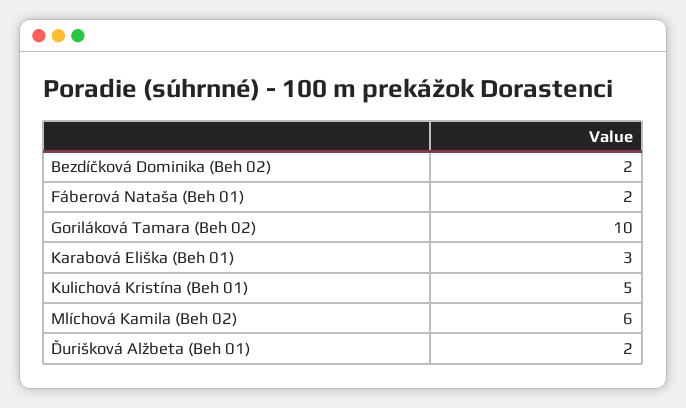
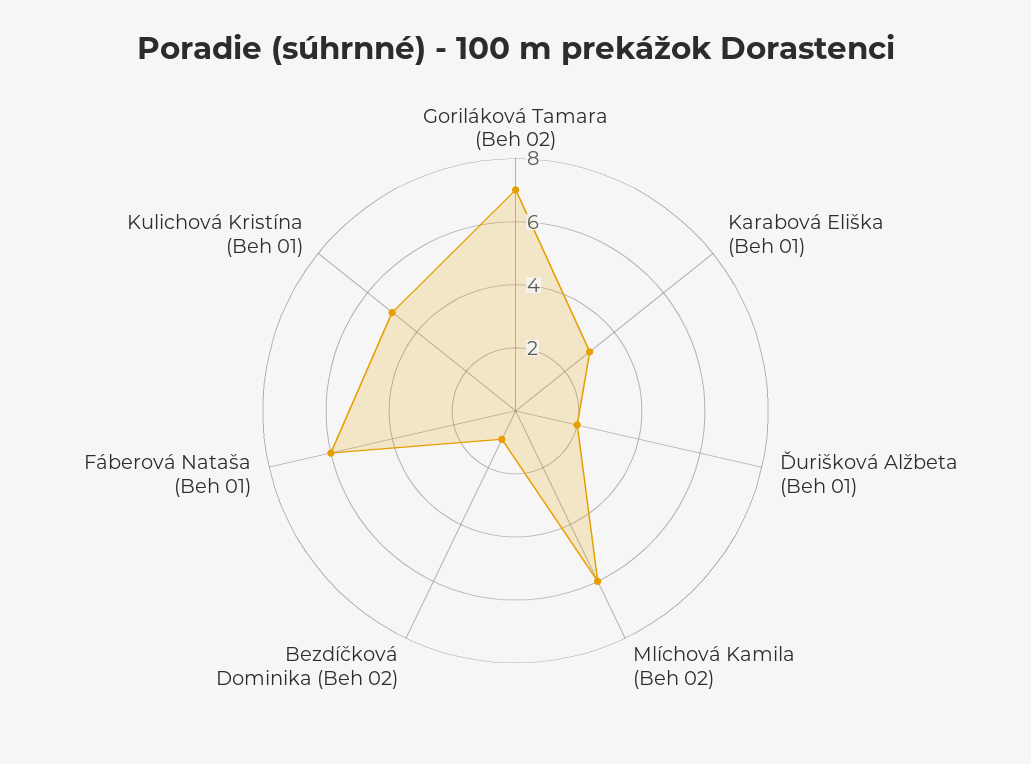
Bezdíčková Dominika (Beh 02): 2 -> 1
Fáberová Nataša (Beh 01): 2 -> 6
Goriláková Tamara (Beh 02): 10 -> 7

